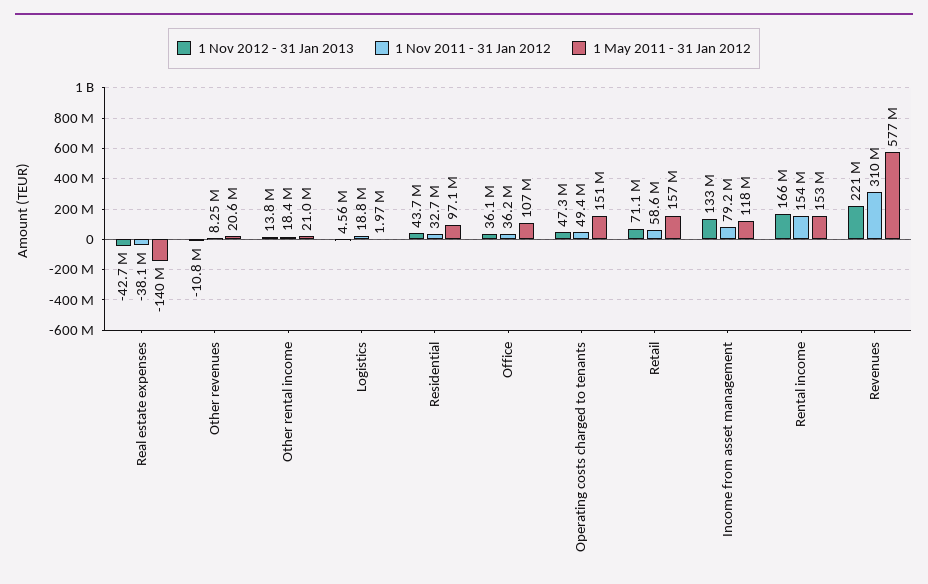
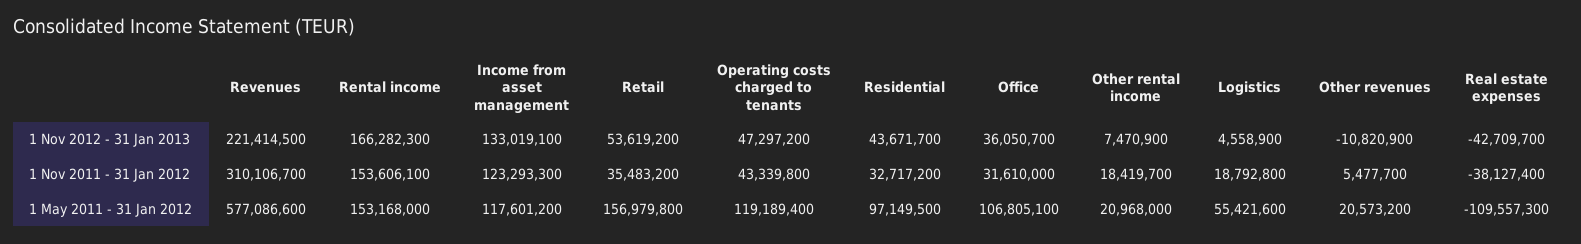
1 May 2011 - 31 Jan 2012, Real estate expenses: -140000000 -> -109557300
1 Nov 2011 - 31 Jan 2012, Other revenues: 8250000 -> 5477700
1 Nov 2012 - 31 Jan 2013, Other rental income: 13800000 -> 7470900
1 May 2011 - 31 Jan 2012, Logistics: 1970000 -> 55421600
1 Nov 2011 - 31 Jan 2012, Office: 36200000 -> 31610000
1 Nov 2011 - 31 Jan 2012, Operating costs charged to tenants: 49400000 -> 43339800
1 May 2011 - 31 Jan 2012, Operating costs charged to tenants: 151000000 -> 119189400
1 Nov 2012 - 31 Jan 2013, Retail: 71100000 -> 53619200
1 Nov 2011 - 31 Jan 2012, Retail: 58600000 -> 35483200
1 Nov 2011 - 31 Jan 2012, Income from asset management: 79200000 -> 123293300

